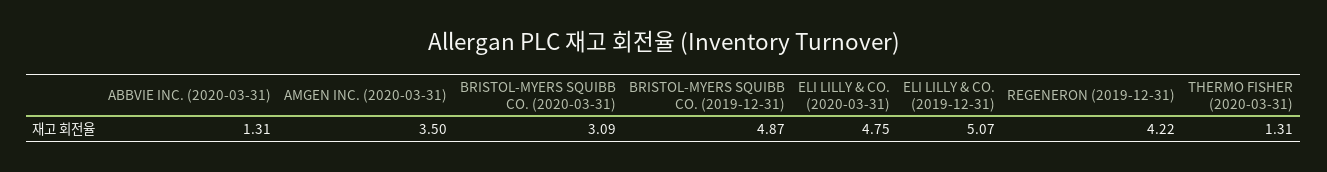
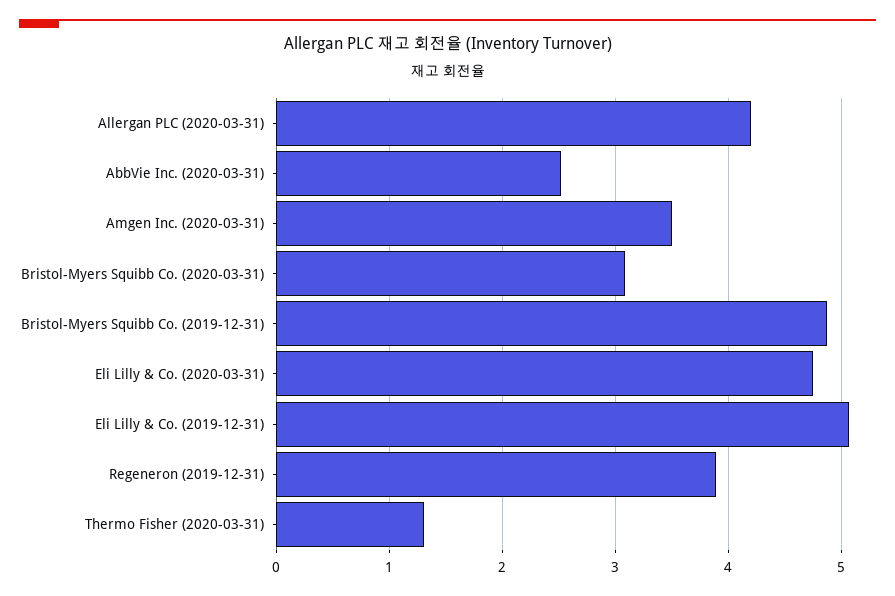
ABBVIE INC. (2020-03-31): 1.31 -> 2.5
REGENERON (2019-12-31): 4.22 -> 3.9
Allergan PLC (2020-03-31): none -> 4.2

